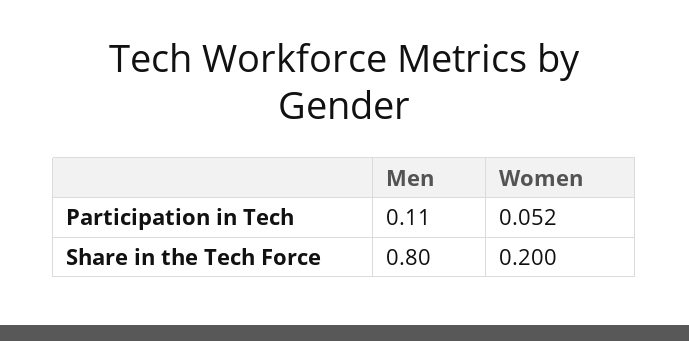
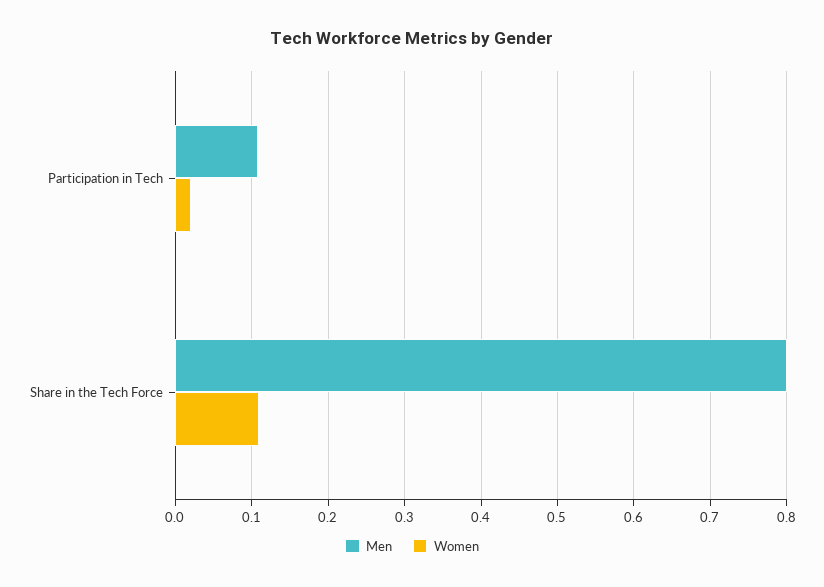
Women, Participation in Tech: 0.052 -> 0.02
Women, Share in the Tech Force: 0.2 -> 0.11

